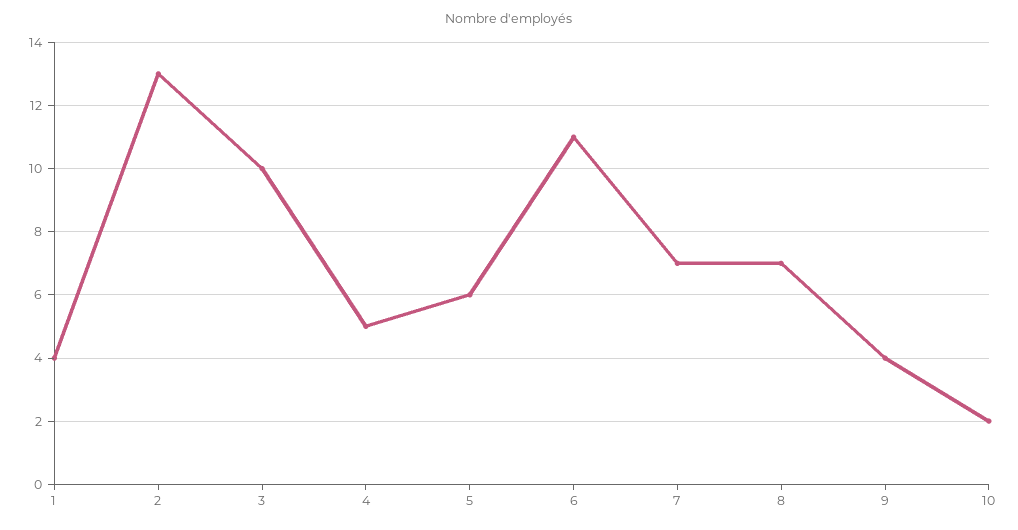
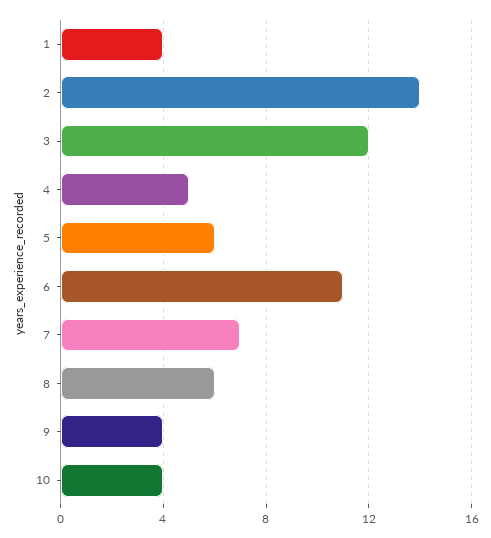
2: 13 -> 14
3: 10 -> 12
8: 7 -> 6
10: 2 -> 4

